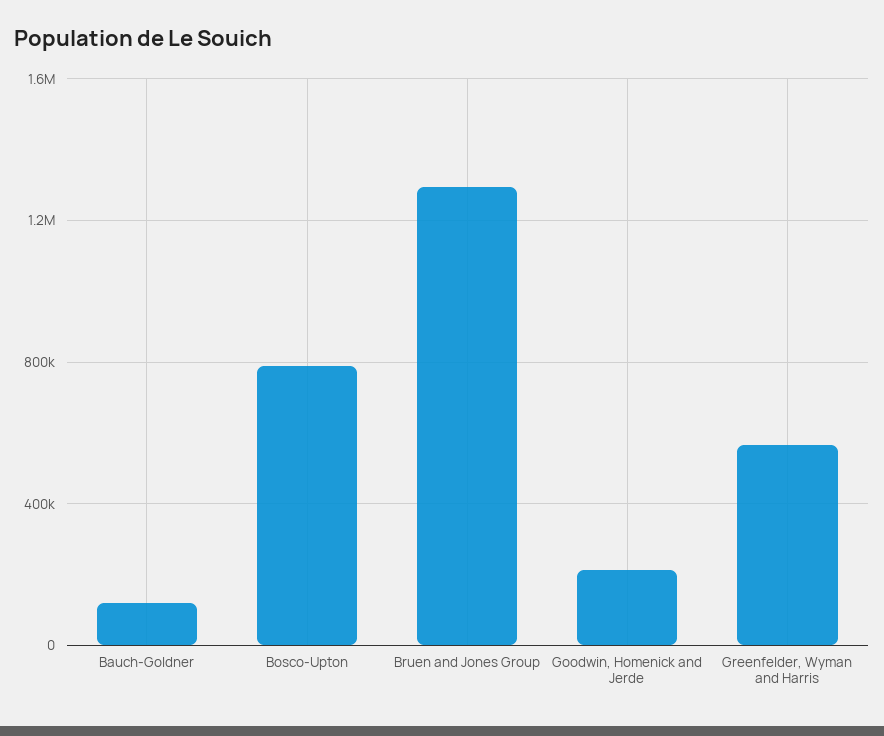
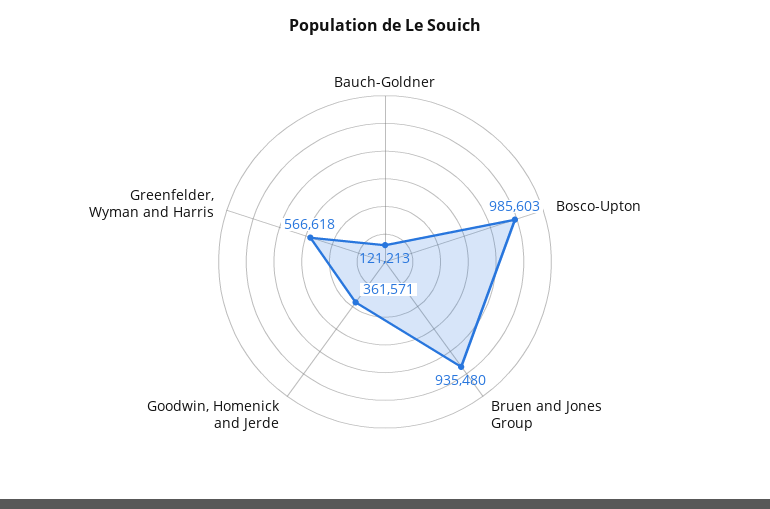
Bosco-Upton: 800000 -> 985603
Bruen and Jones Group: 1300000 -> 935480
Goodwin, Homenick and Jerde: 200000 -> 361571

